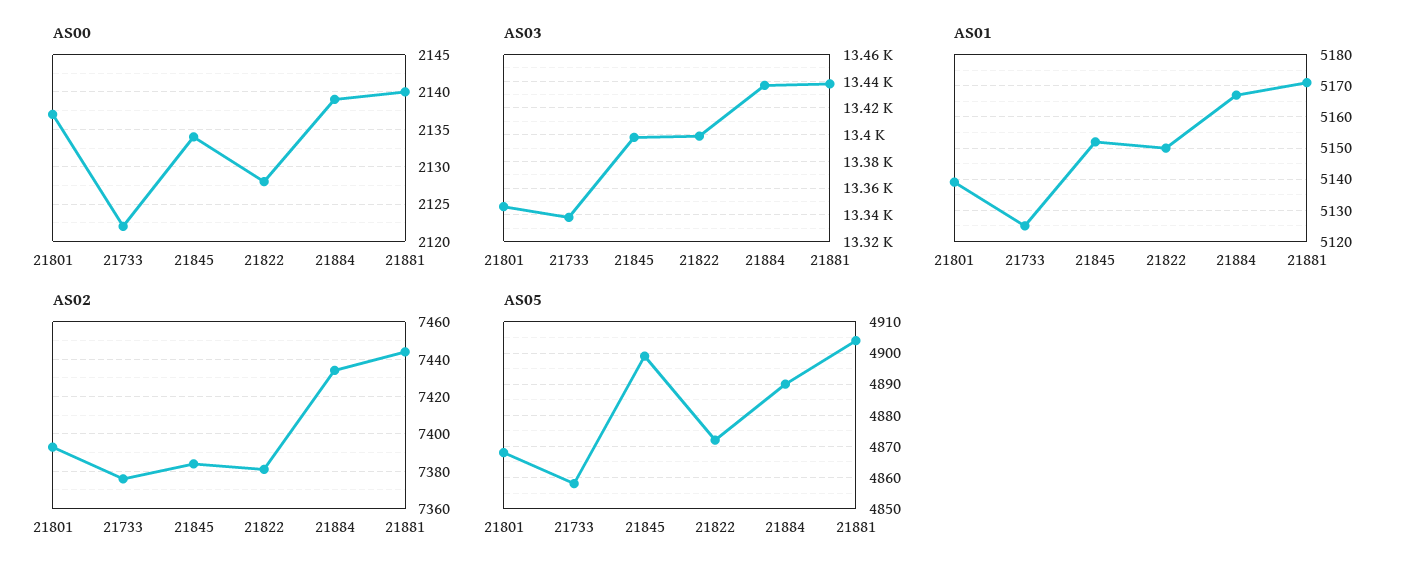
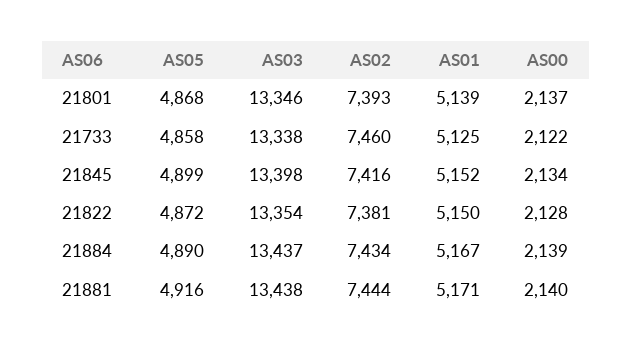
AS03, 21822: 13400 -> 13354
AS02, 21733: 7375 -> 7460
AS02, 21845: 7385 -> 7416
AS05, 21881: 4905 -> 4916

